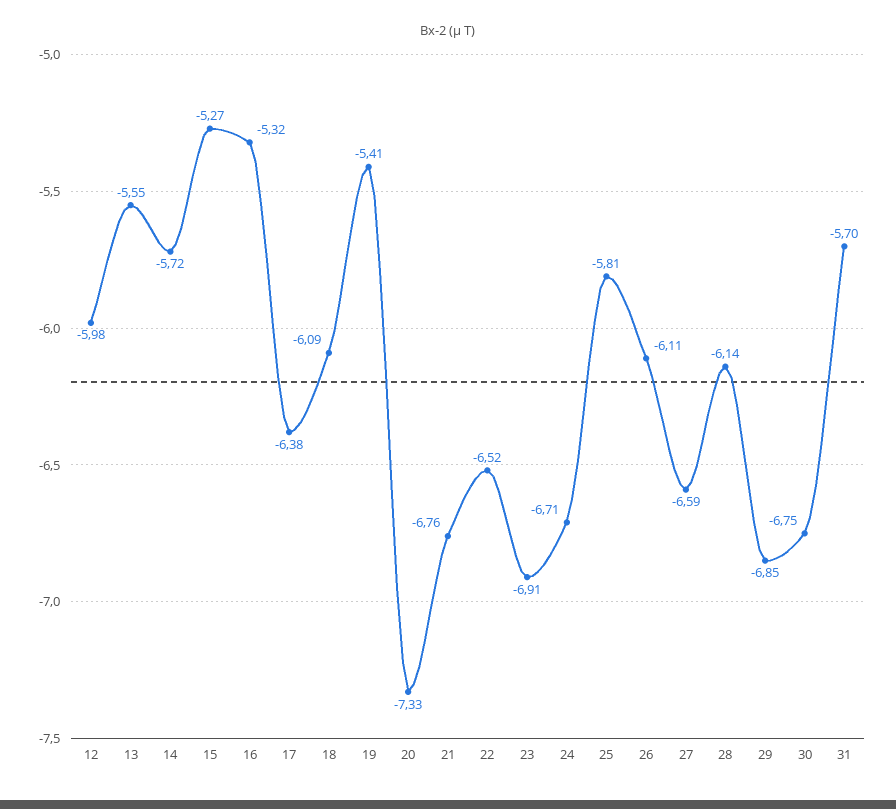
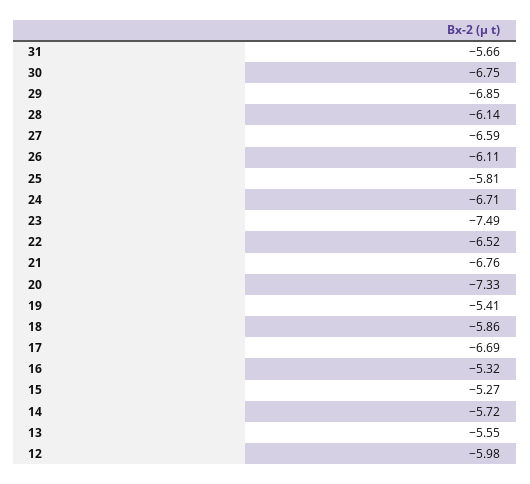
17: -6.38 -> -6.69
18: -6.09 -> -5.86
23: -6.91 -> -7.49
31: -5.7 -> -5.66

